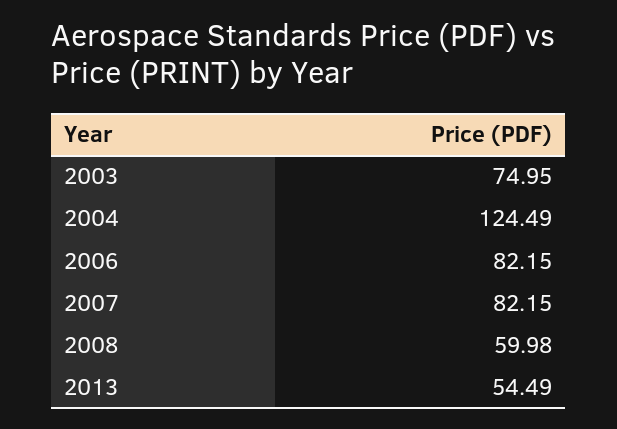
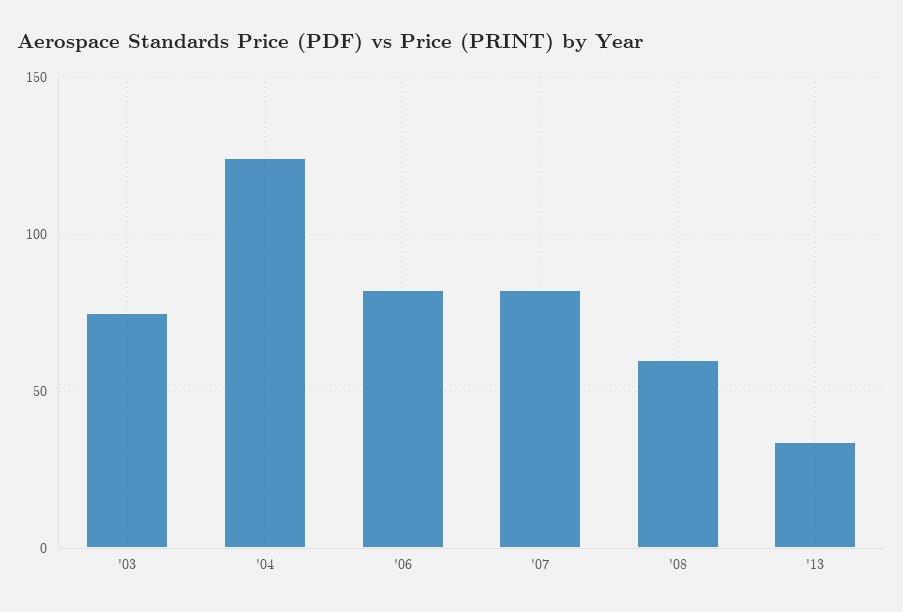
2013: 54.49 -> 35

